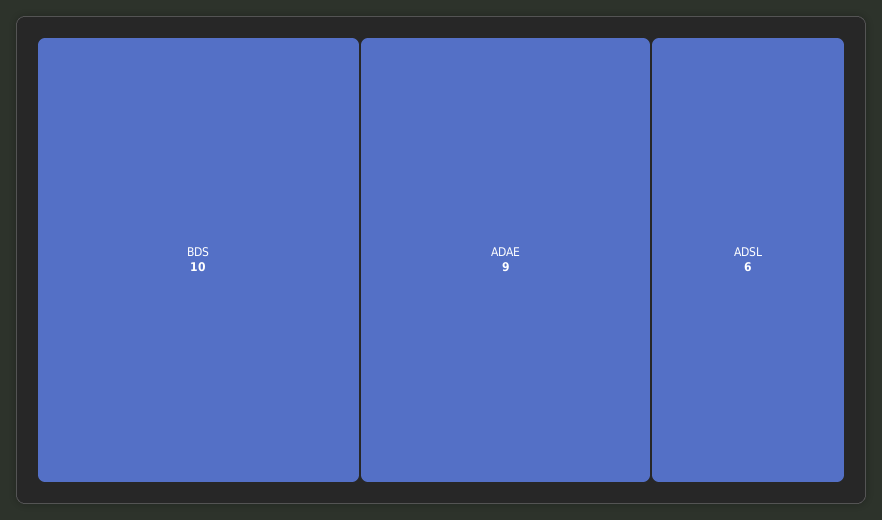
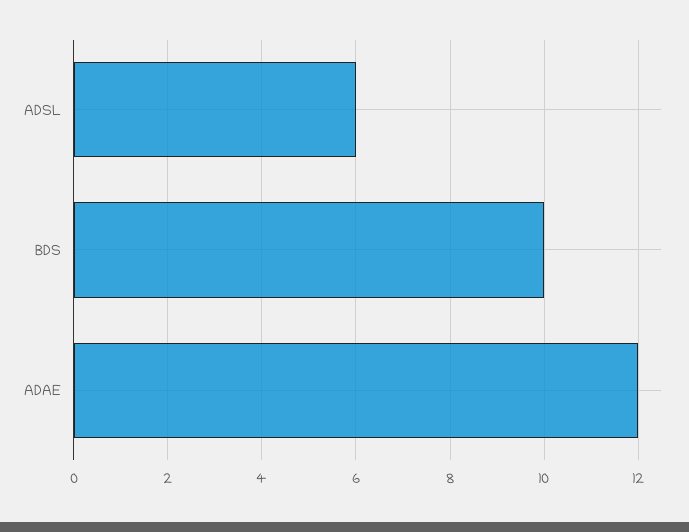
ADAE: 9 -> 12

